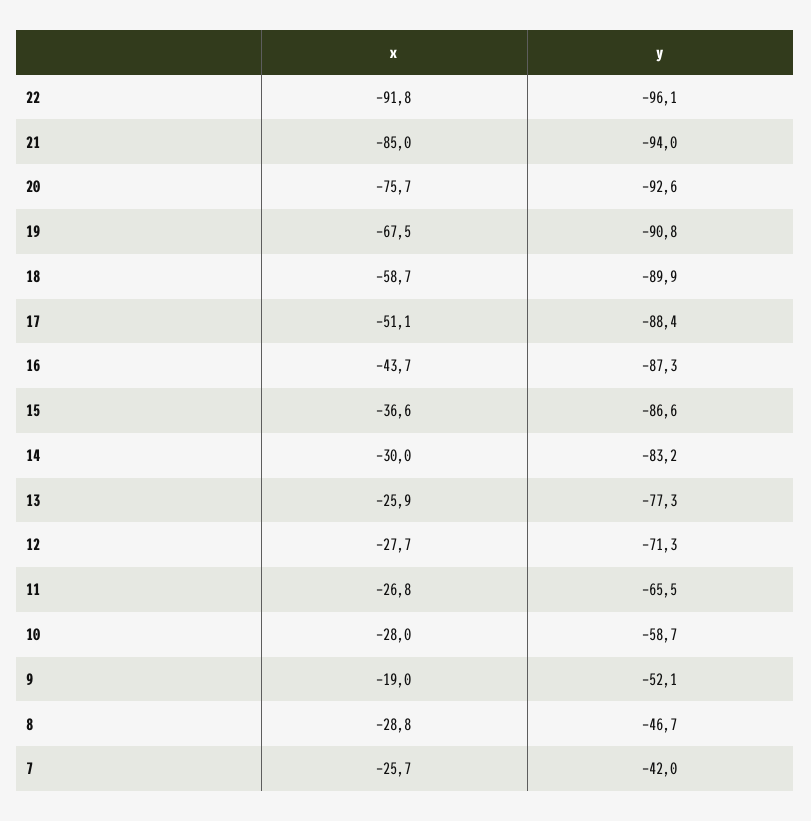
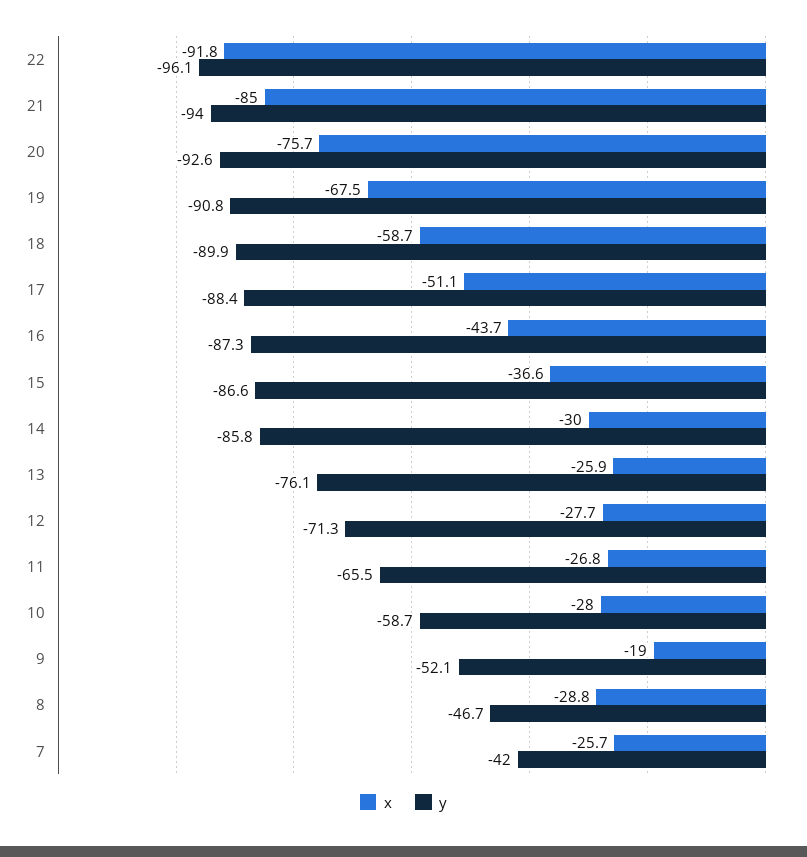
y, 14: -83.2 -> -85.8
y, 13: -77.3 -> -76.1

